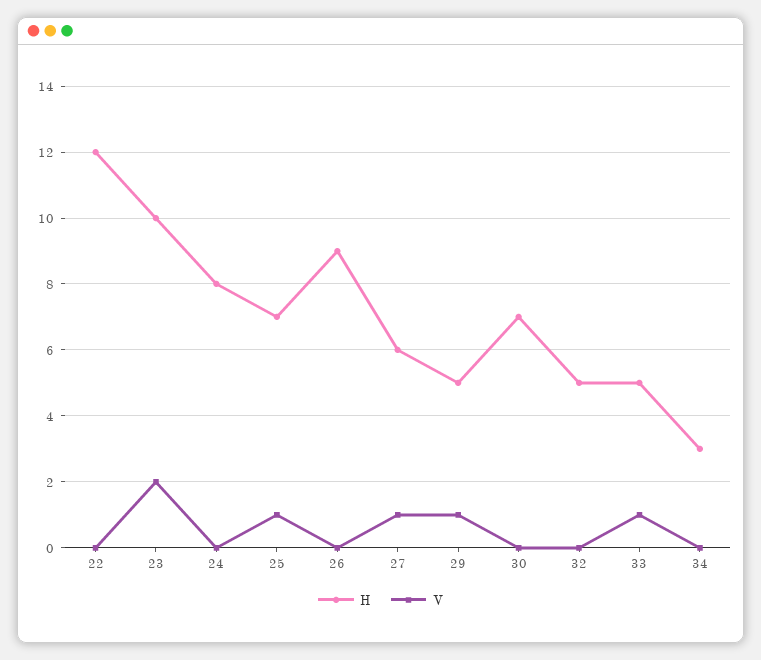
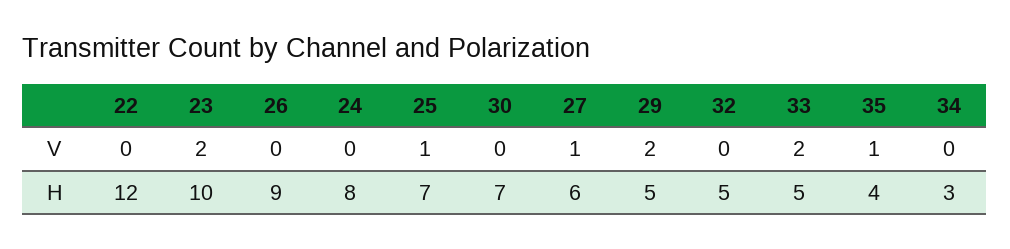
V, 29: 1 -> 2
V, 33: 1 -> 2
V, 35: none -> 1
H, 35: none -> 4

